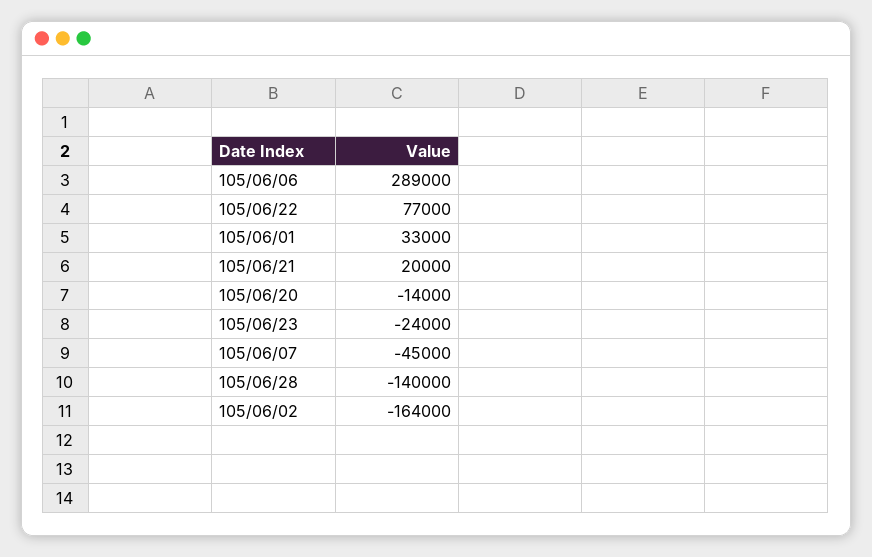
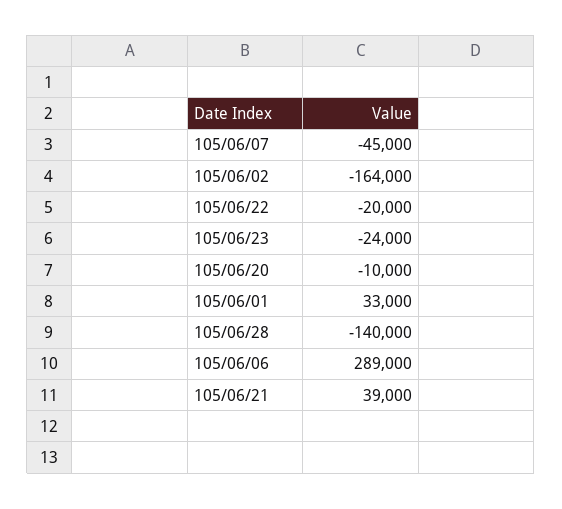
105/06/22: 77000 -> -20000
105/06/21: 20000 -> 39000
105/06/20: -14000 -> -10000

